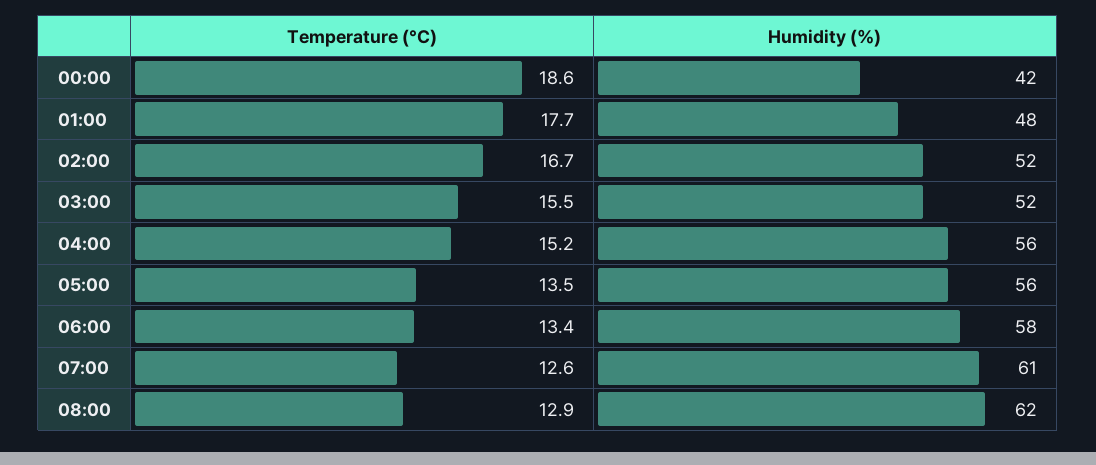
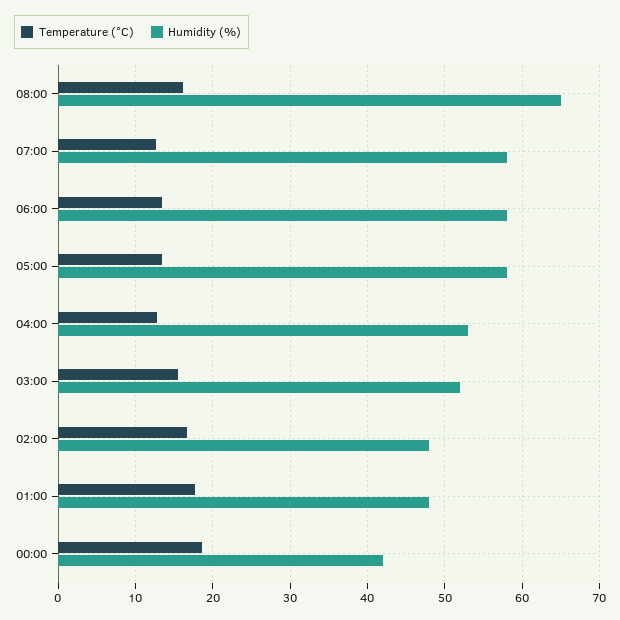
Humidity (%), 02:00: 52 -> 48
Temperature (°C), 04:00: 15.2 -> 13
Humidity (%), 04:00: 56 -> 53
Humidity (%), 05:00: 56 -> 58
Humidity (%), 07:00: 61 -> 58
Temperature (°C), 08:00: 12.9 -> 16
Humidity (%), 08:00: 62 -> 65

